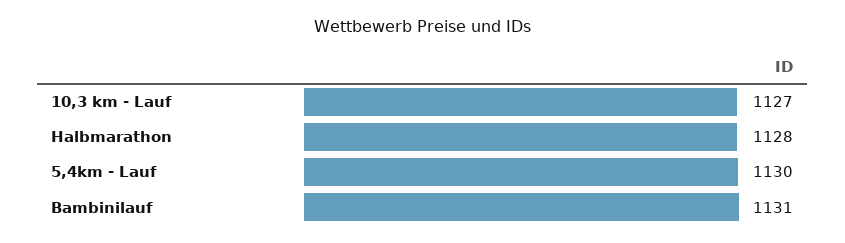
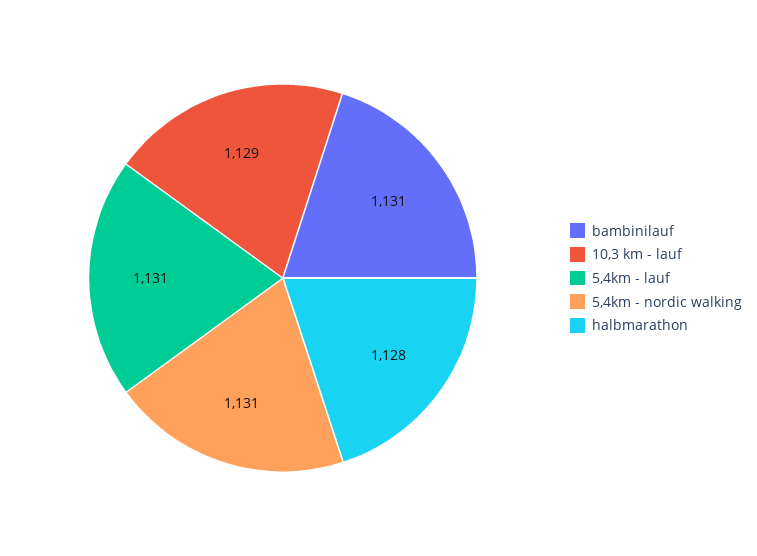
10,3 km - Lauf: 1127 -> 1129
5,4km - Lauf: 1130 -> 1131
5,4km - nordic walking: none -> 1131

